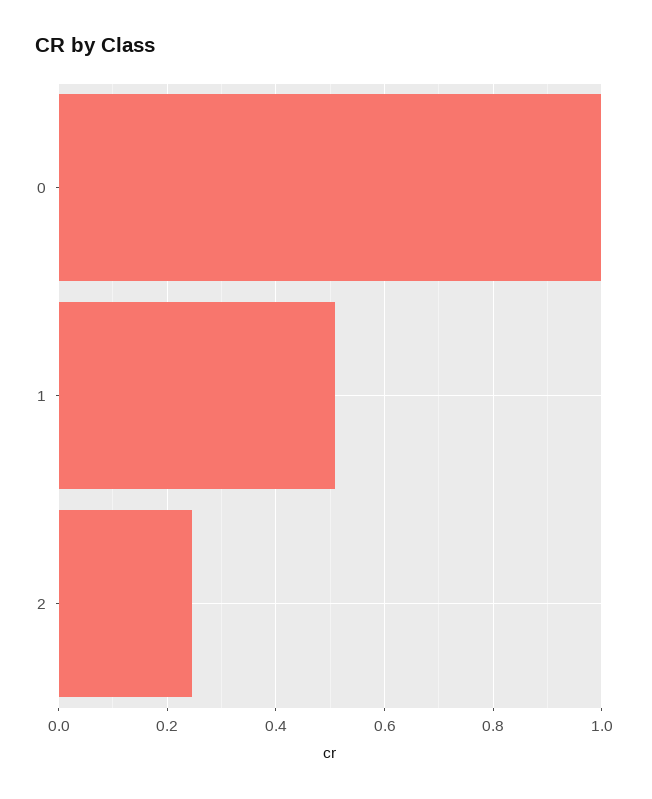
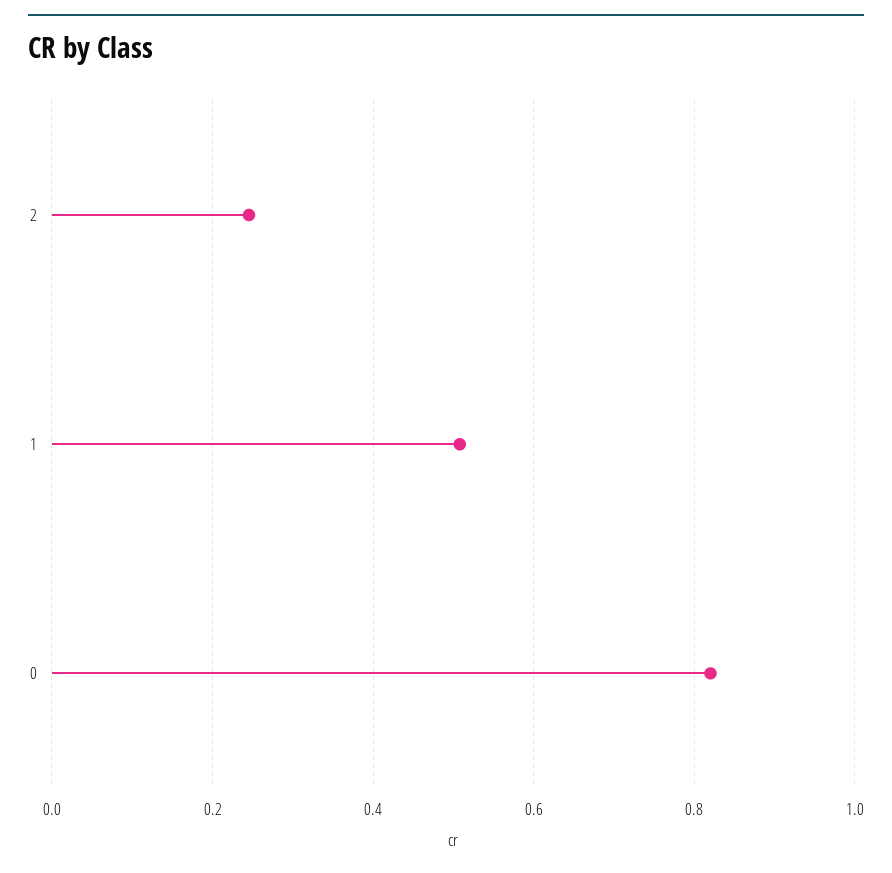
0: 1 -> 0.82

